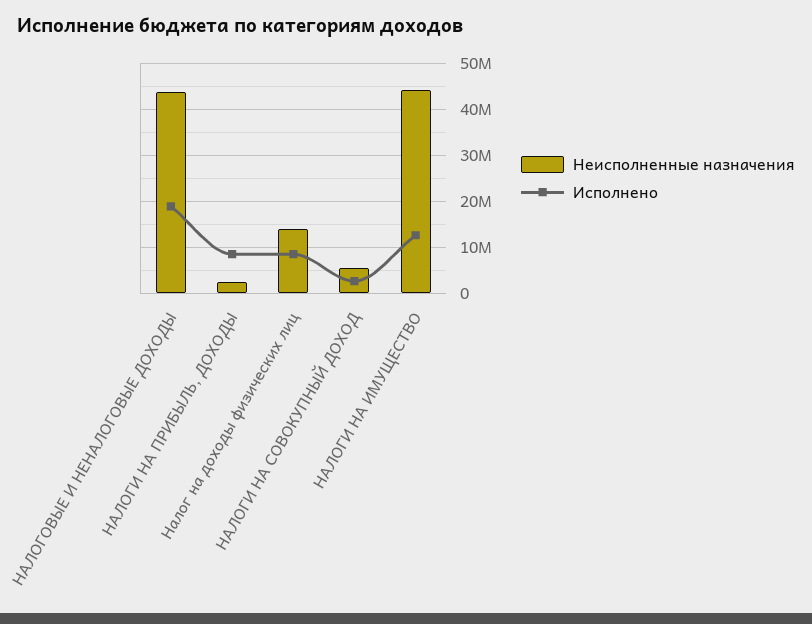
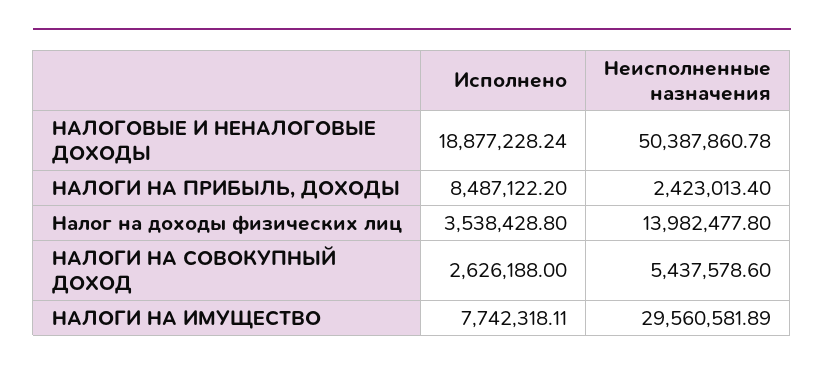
Неисполненные назначения, НАЛОГОВЫЕ И НЕНАЛОГОВЫЕ ДОХОДЫ: 44000000 -> 50387860.78
Исполнено, Налог на доходы физических лиц: 8000000 -> 3538428.8
Неисполненные назначения, НАЛОГИ НА ИМУЩЕСТВО: 44000000 -> 29560581.89
Исполнено, НАЛОГИ НА ИМУЩЕСТВО: 12000000 -> 7742318.11

